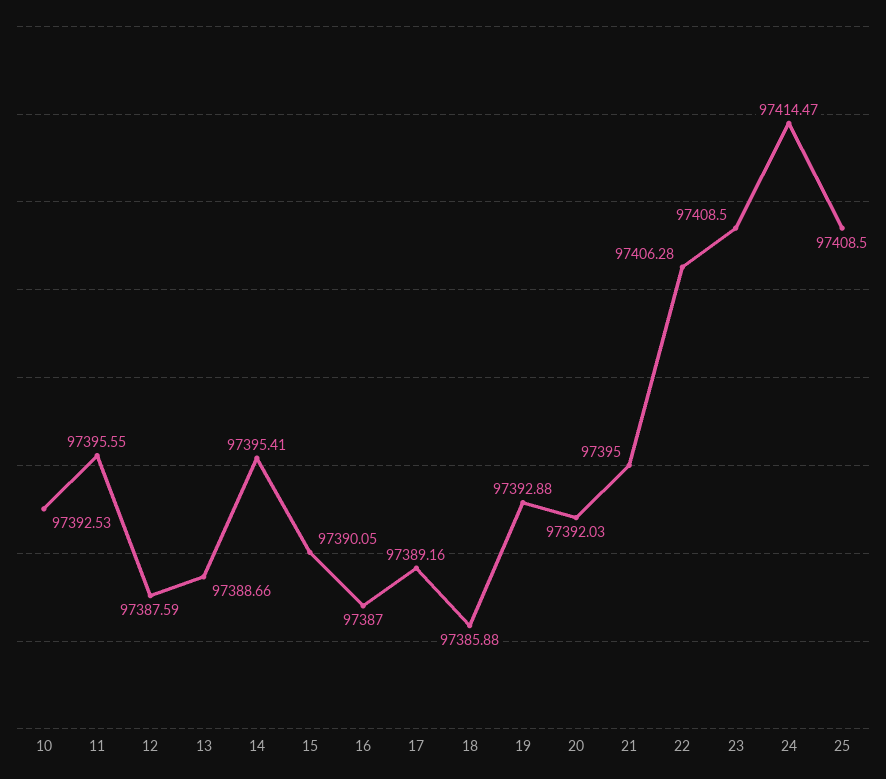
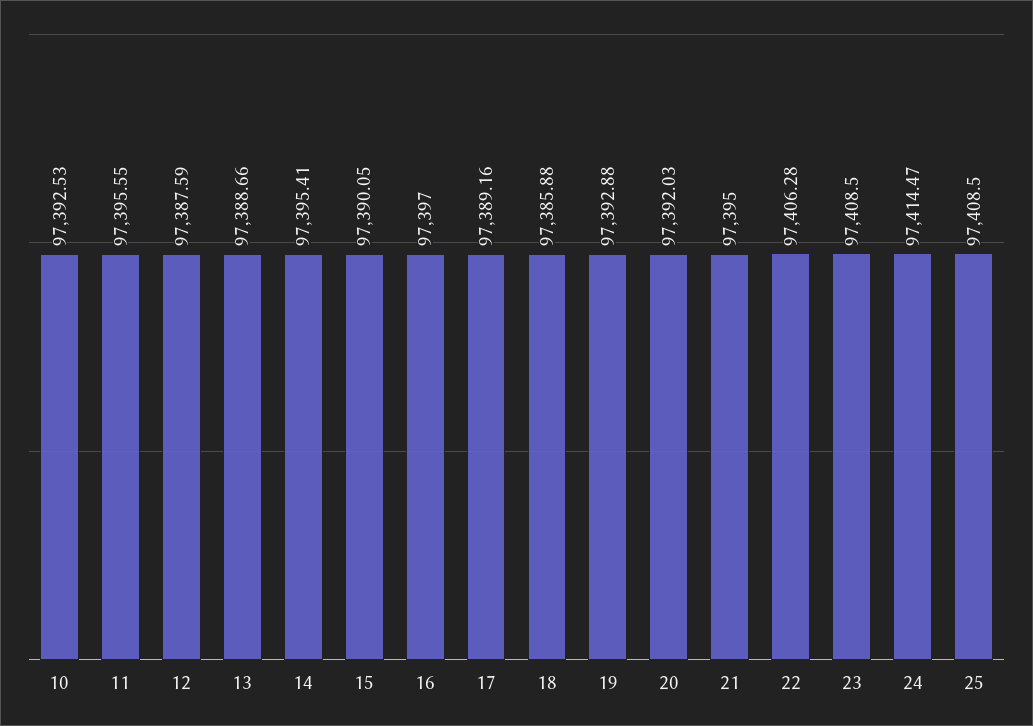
16: 97387 -> 97397

